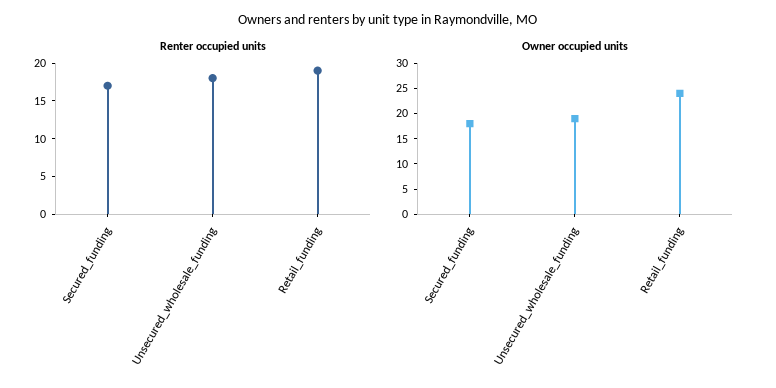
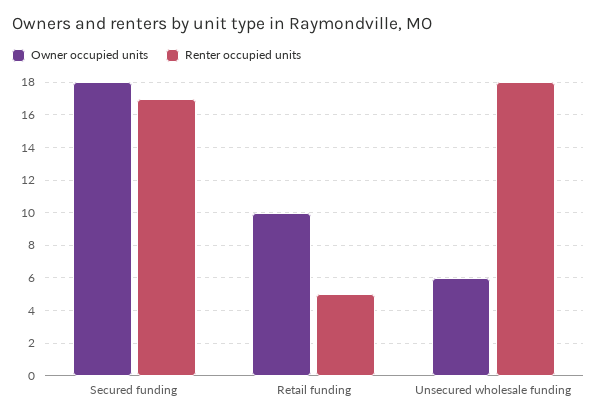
Renter occupied units, Retail_funding: 20 -> 5
Owner occupied units, Unsecured_wholesale_funding: 20 -> 6
Owner occupied units, Retail_funding: 25 -> 10

